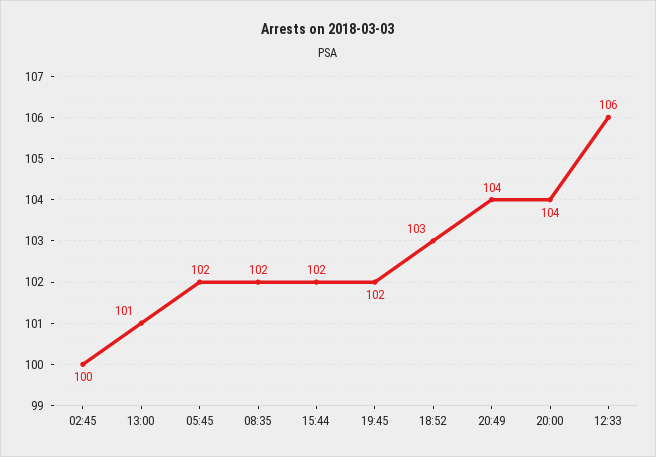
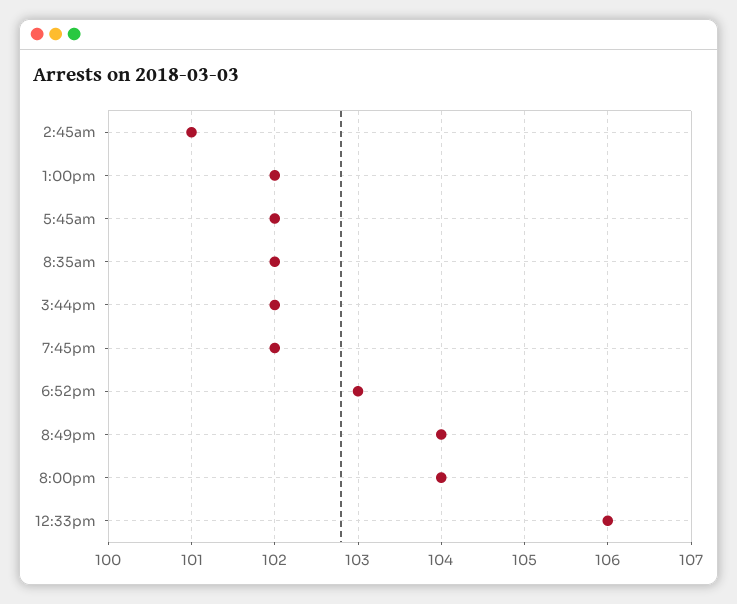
02:45: 100 -> 101
13:00: 101 -> 102

